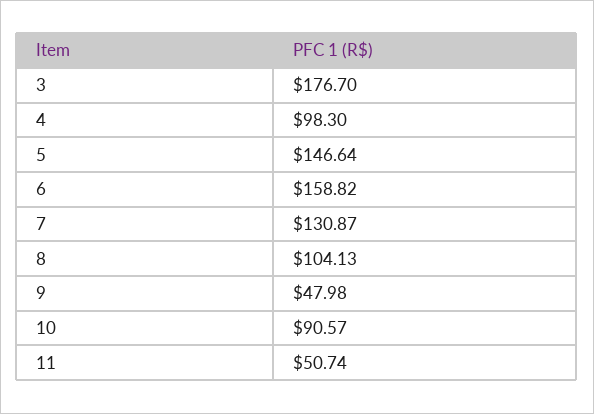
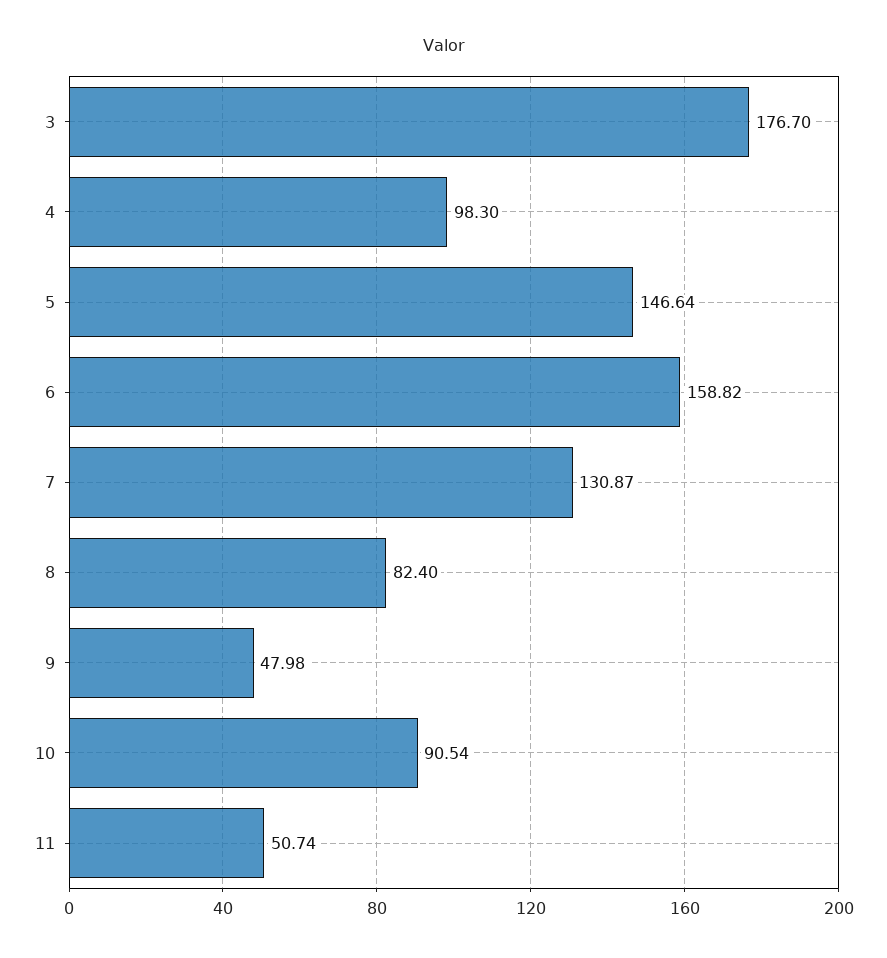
8: 104.13 -> 82.4
10: 90.57 -> 90.54

